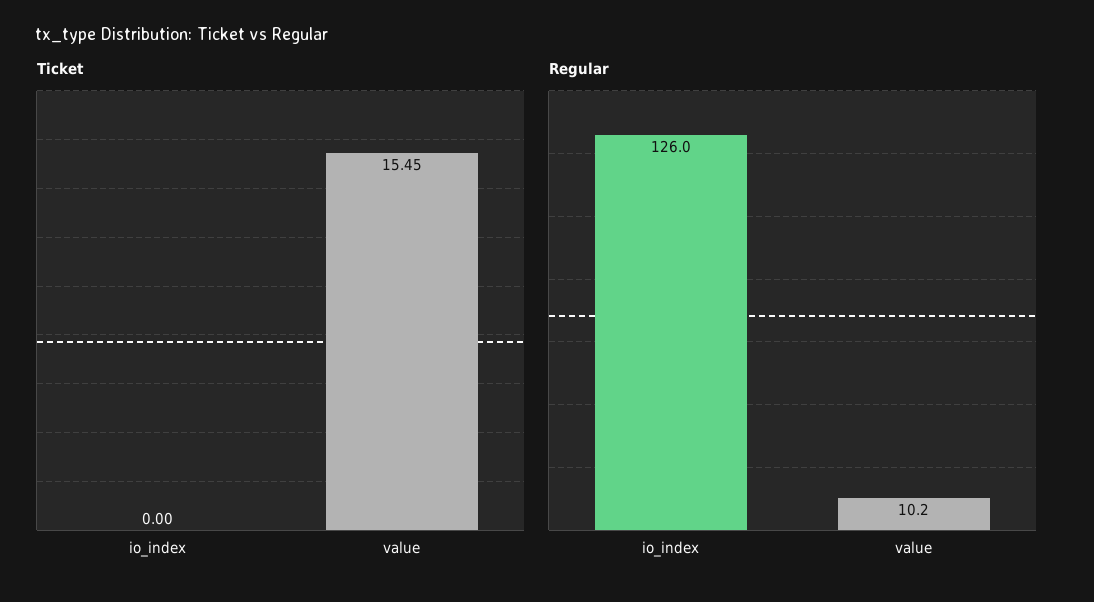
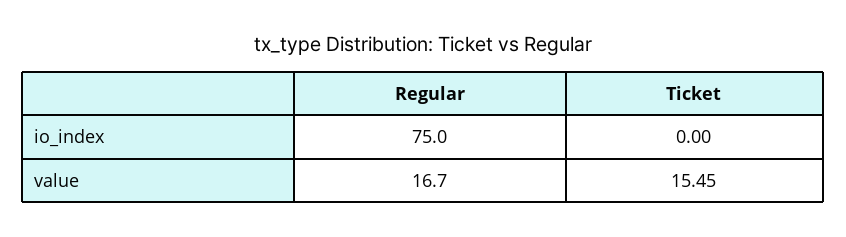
Regular, io_index: 126 -> 75
Regular, value: 10.2 -> 16.7

